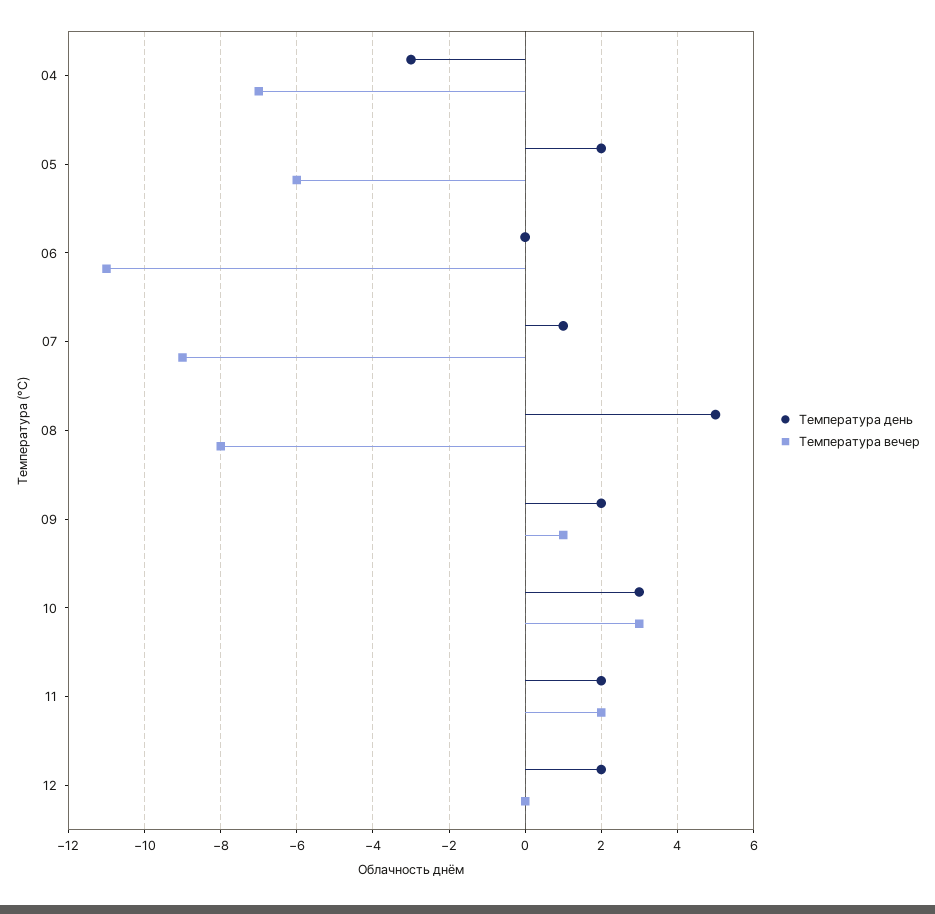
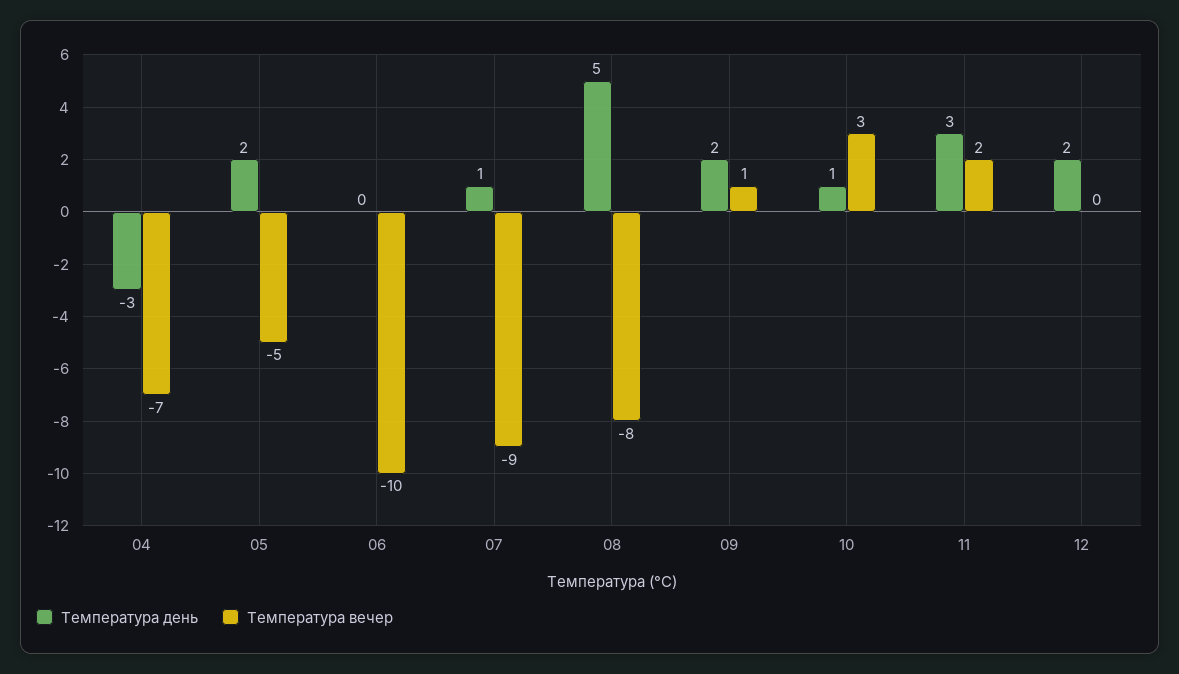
Температура вечер, 05: -6 -> -5
Температура вечер, 06: -11 -> -10
Температура день, 10: 3 -> 1
Температура день, 11: 2 -> 3

